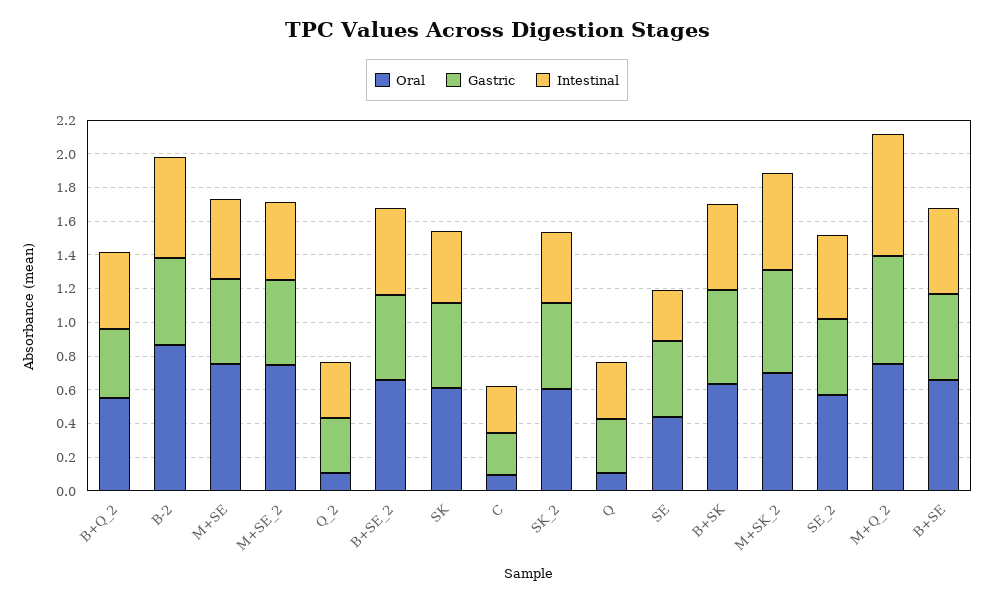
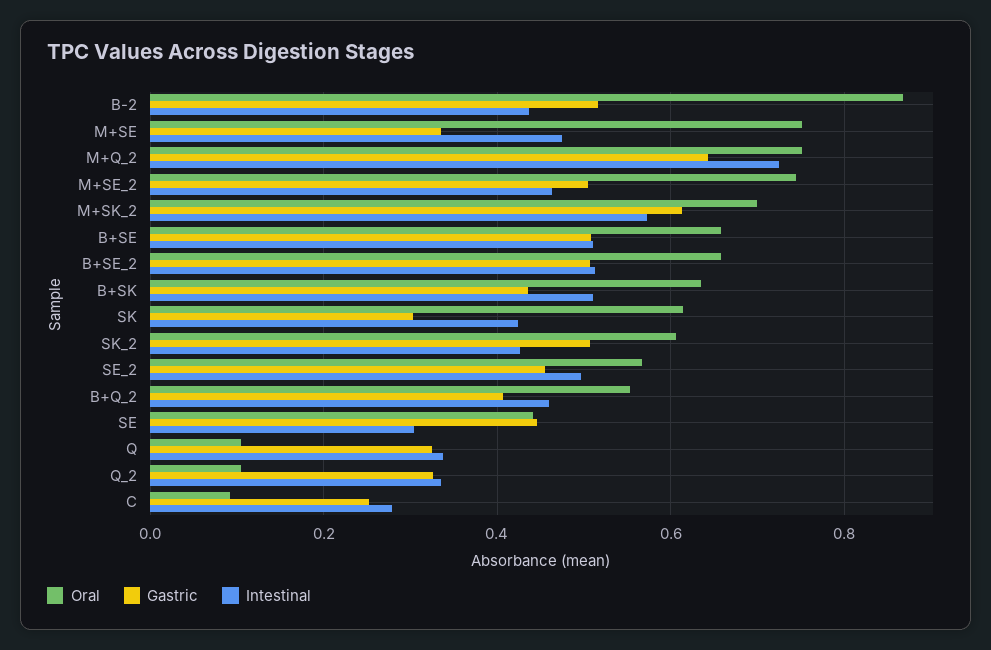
Intestinal, B-2: 0.6 -> 0.44
Gastric, M+SE: 0.5 -> 0.34
Gastric, SK: 0.5 -> 0.3
Gastric, B+SK: 0.55 -> 0.44

